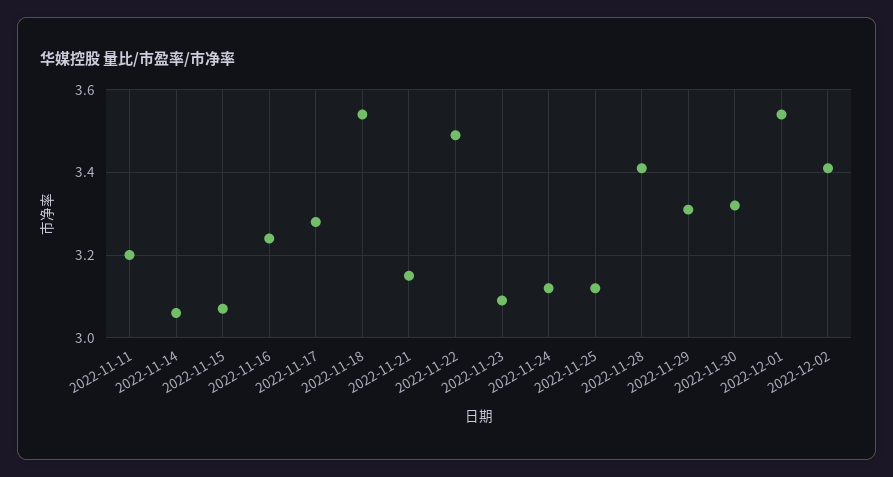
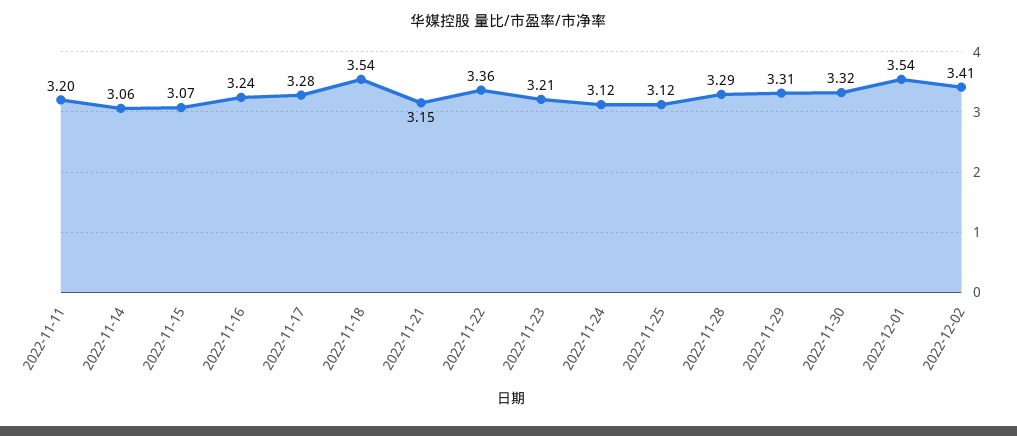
2022-11-22: 3.5 -> 3.36
2022-11-23: 3.1 -> 3.21
2022-11-28: 3.4 -> 3.29

